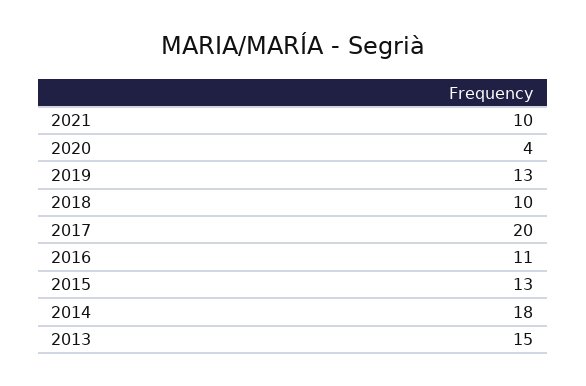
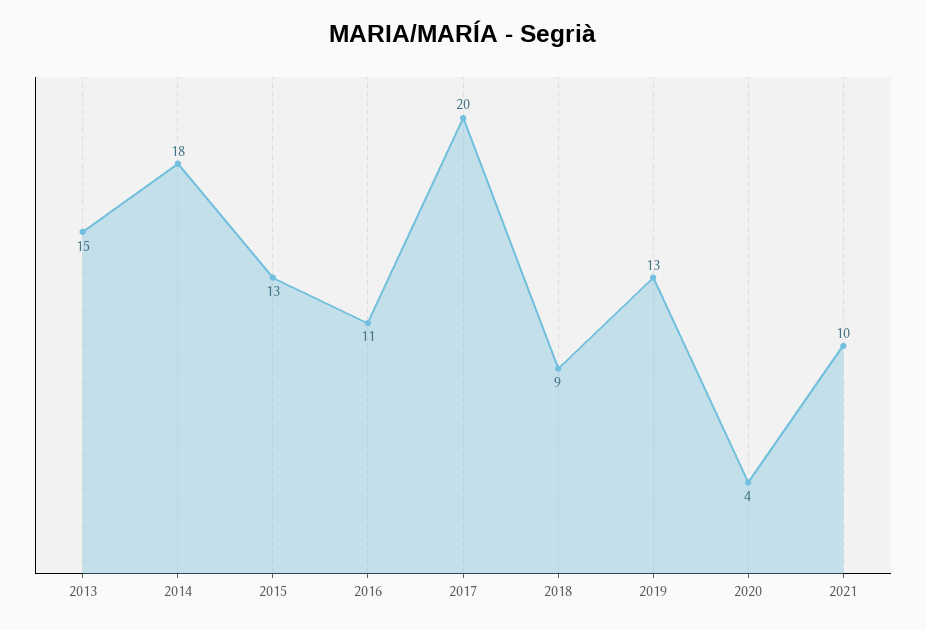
2018: 10 -> 9

